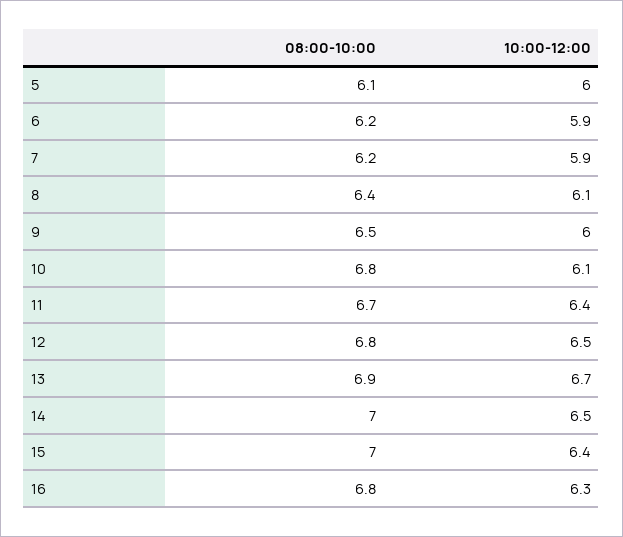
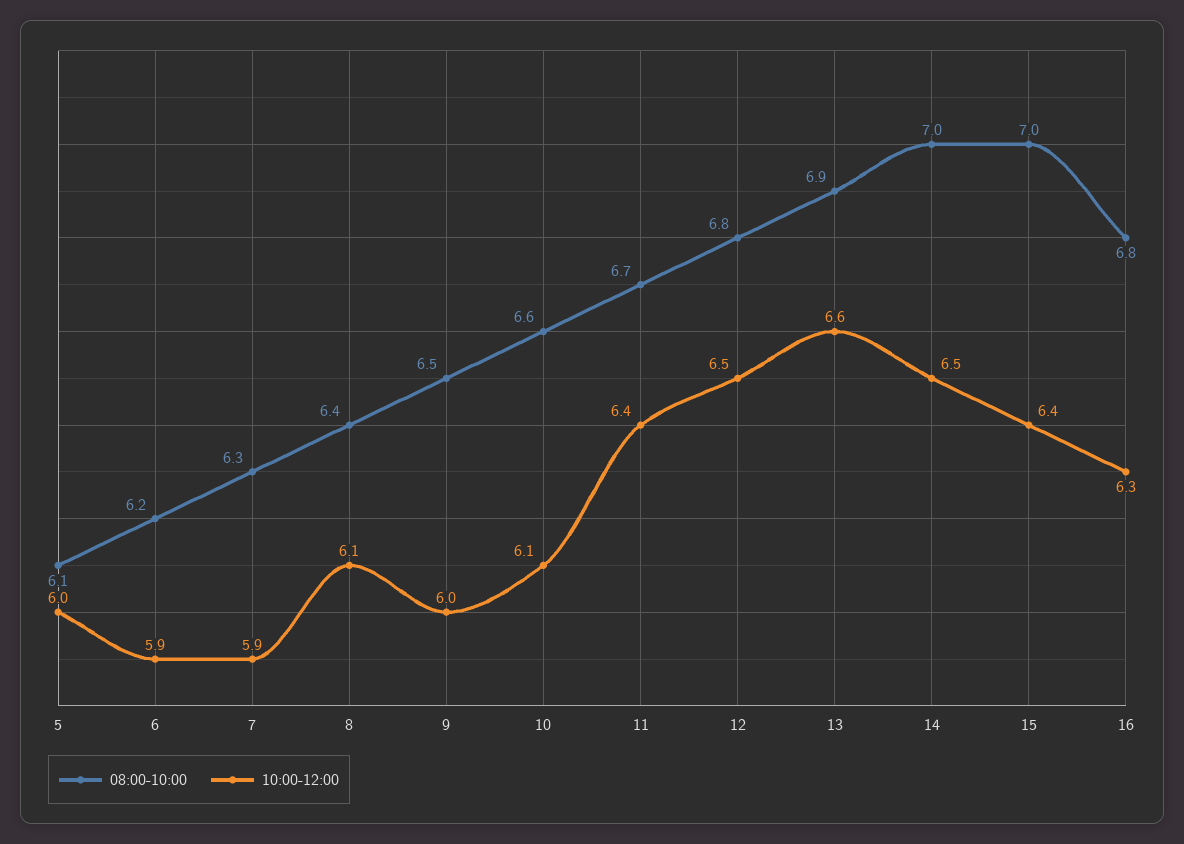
08:00-10:00, 7: 6.2 -> 6.3
08:00-10:00, 10: 6.8 -> 6.6
10:00-12:00, 13: 6.7 -> 6.6

